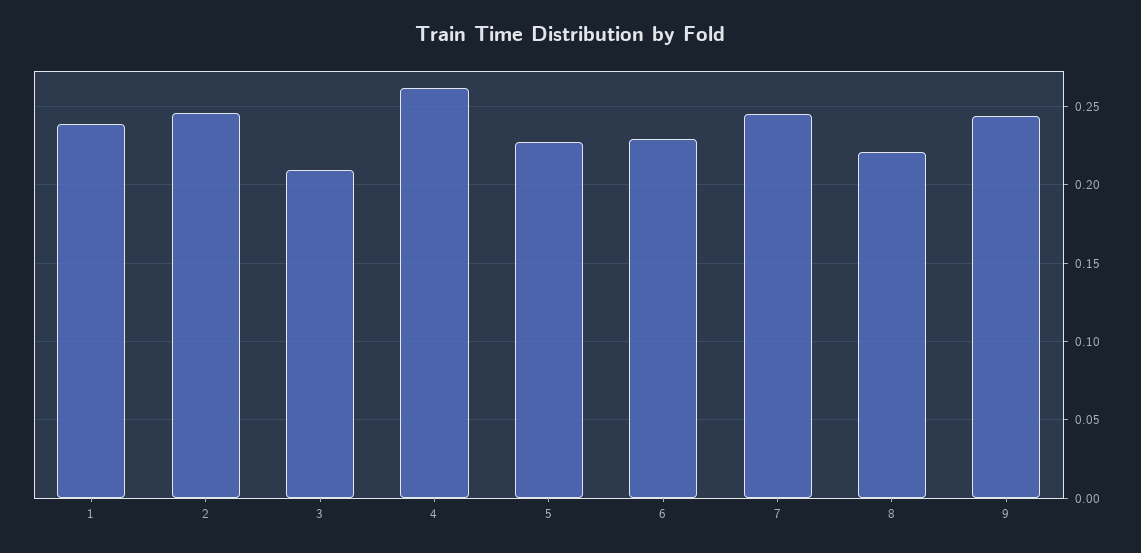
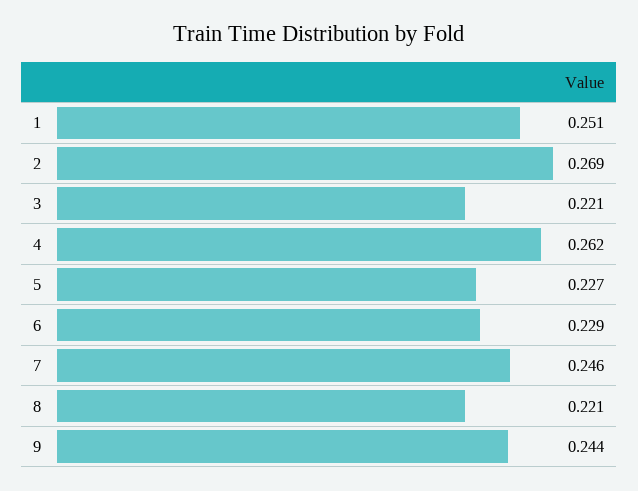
1: 0.24 -> 0.251
2: 0.245 -> 0.269
3: 0.21 -> 0.221

